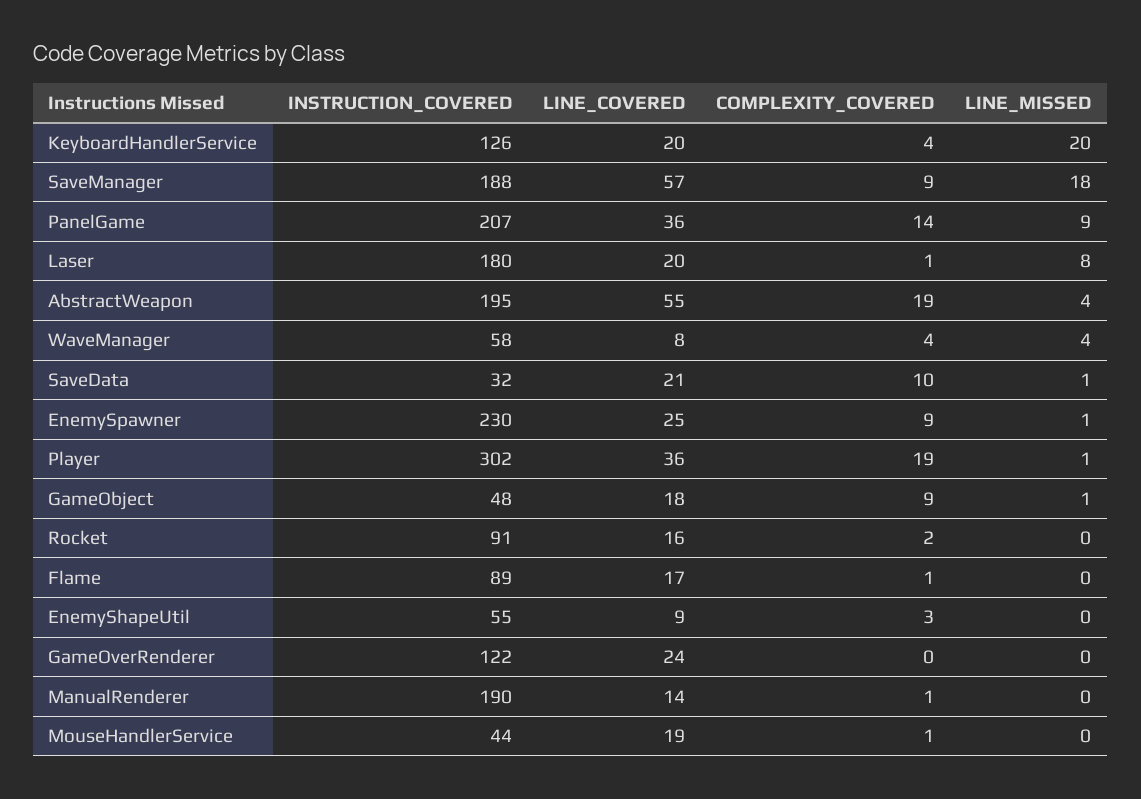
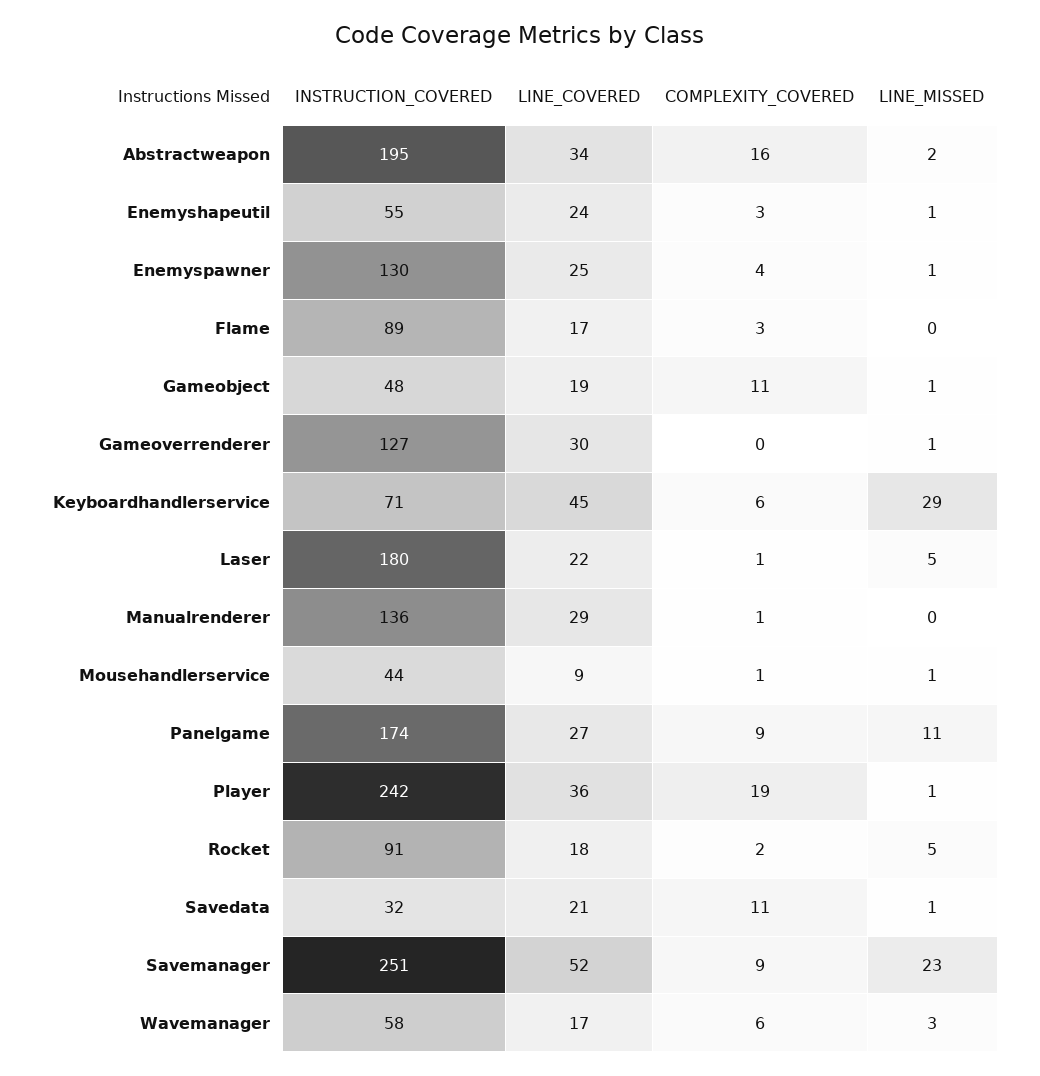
INSTRUCTION_COVERED, KeyboardHandlerService: 126 -> 71
LINE_COVERED, KeyboardHandlerService: 20 -> 45
COMPLEXITY_COVERED, KeyboardHandlerService: 4 -> 6
LINE_MISSED, KeyboardHandlerService: 20 -> 29
INSTRUCTION_COVERED, SaveManager: 188 -> 251
LINE_COVERED, SaveManager: 57 -> 52
LINE_MISSED, SaveManager: 18 -> 23
INSTRUCTION_COVERED, PanelGame: 207 -> 174
LINE_COVERED, PanelGame: 36 -> 27
COMPLEXITY_COVERED, PanelGame: 14 -> 9
LINE_MISSED, PanelGame: 9 -> 11
LINE_COVERED, Laser: 20 -> 22
LINE_MISSED, Laser: 8 -> 5
LINE_COVERED, AbstractWeapon: 55 -> 34
COMPLEXITY_COVERED, AbstractWeapon: 19 -> 16
LINE_MISSED, AbstractWeapon: 4 -> 2
LINE_COVERED, WaveManager: 8 -> 17
COMPLEXITY_COVERED, WaveManager: 4 -> 6
LINE_MISSED, WaveManager: 4 -> 3
COMPLEXITY_COVERED, SaveData: 10 -> 11
INSTRUCTION_COVERED, EnemySpawner: 230 -> 130
COMPLEXITY_COVERED, EnemySpawner: 9 -> 4
INSTRUCTION_COVERED, Player: 302 -> 242
LINE_COVERED, GameObject: 18 -> 19
COMPLEXITY_COVERED, GameObject: 9 -> 11
LINE_COVERED, Rocket: 16 -> 18
LINE_MISSED, Rocket: 0 -> 5
COMPLEXITY_COVERED, Flame: 1 -> 3
LINE_COVERED, EnemyShapeUtil: 9 -> 24
LINE_MISSED, EnemyShapeUtil: 0 -> 1
INSTRUCTION_COVERED, GameOverRenderer: 122 -> 127
LINE_COVERED, GameOverRenderer: 24 -> 30
LINE_MISSED, GameOverRenderer: 0 -> 1
INSTRUCTION_COVERED, ManualRenderer: 190 -> 136
LINE_COVERED, ManualRenderer: 14 -> 29
LINE_COVERED, MouseHandlerService: 19 -> 9
LINE_MISSED, MouseHandlerService: 0 -> 1

